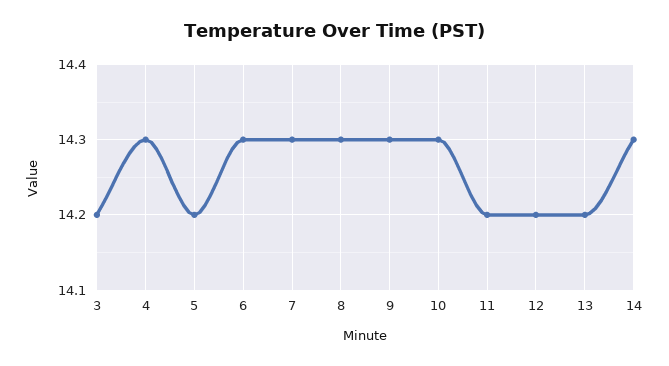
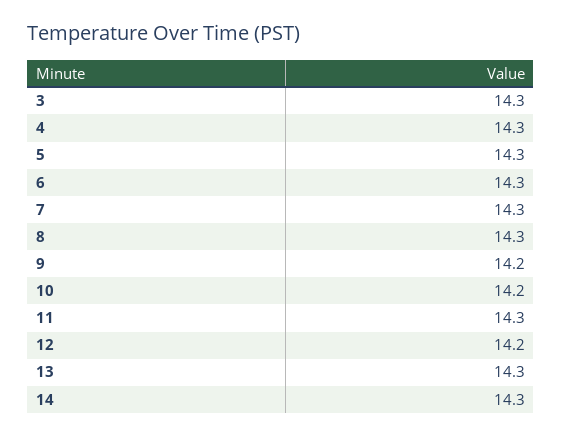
3: 14.2 -> 14.3
5: 14.2 -> 14.3
9: 14.3 -> 14.2
10: 14.3 -> 14.2
11: 14.2 -> 14.3
13: 14.2 -> 14.3

